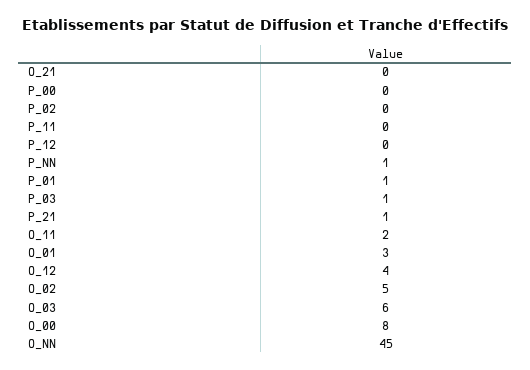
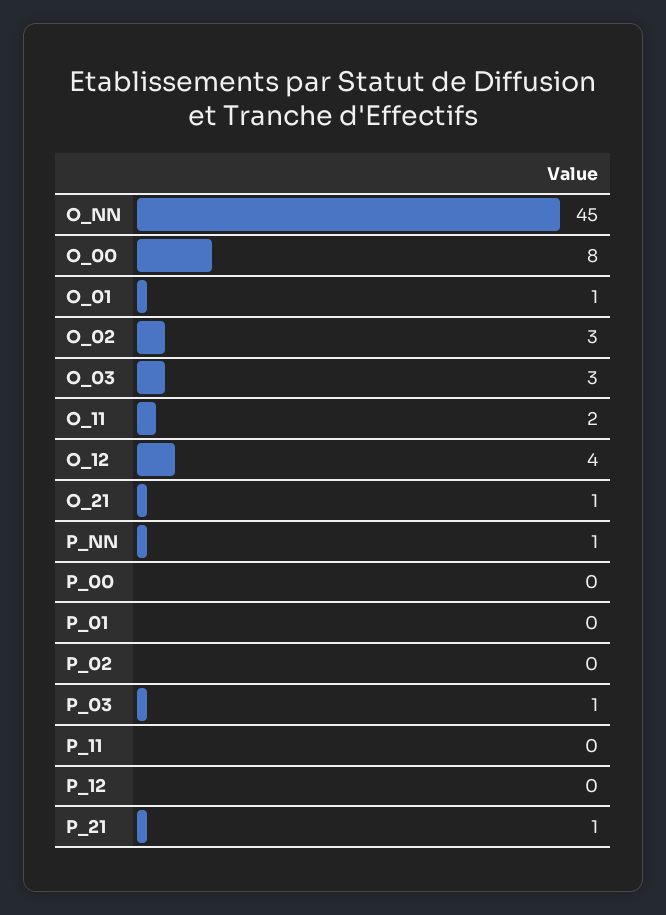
O_21: 0 -> 1
P_01: 1 -> 0
O_01: 3 -> 1
O_02: 5 -> 3
O_03: 6 -> 3

